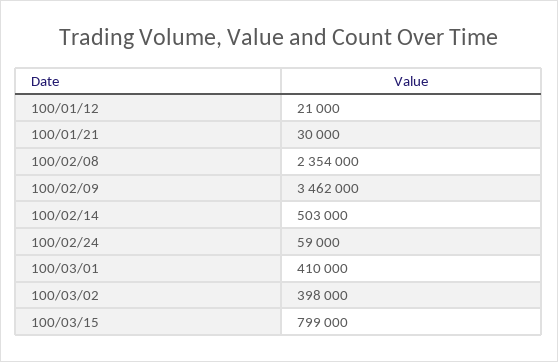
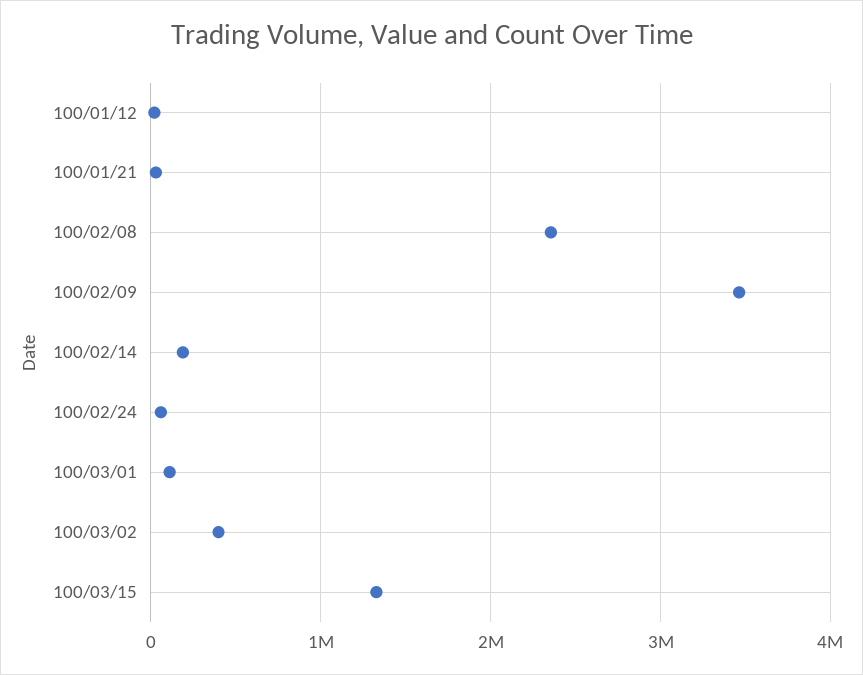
100/02/14: 503000 -> 200000
100/03/01: 410000 -> 100000
100/03/15: 799000 -> 1300000

